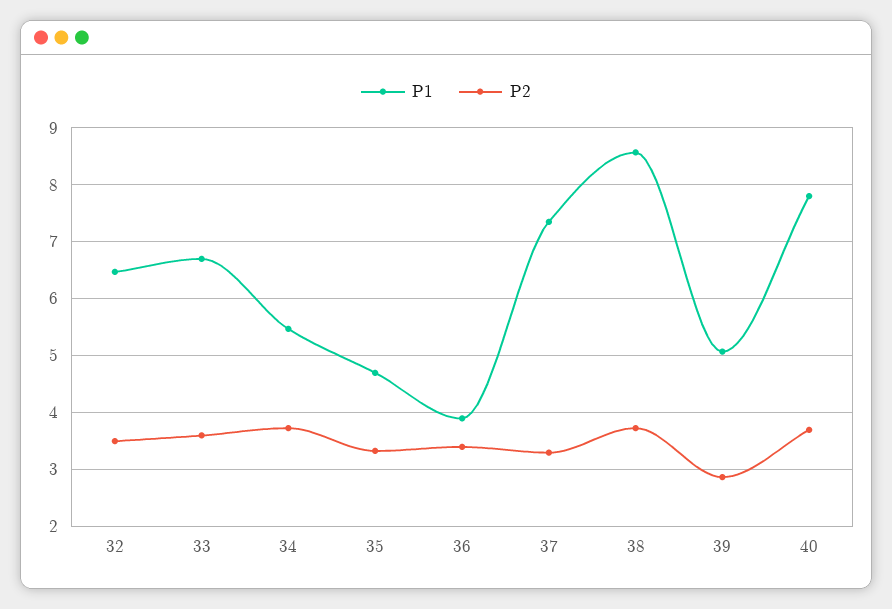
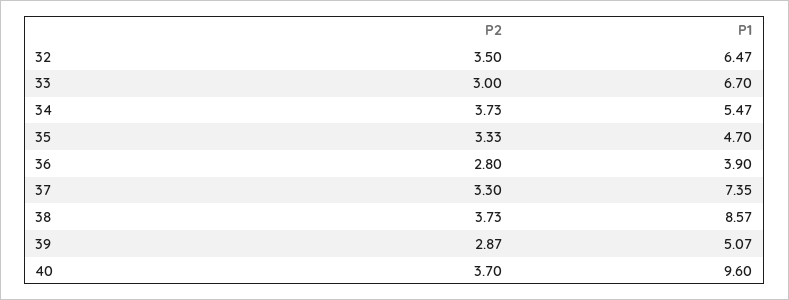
P2, 33: 3.6 -> 3
P2, 36: 3.4 -> 2.8
P1, 40: 7.8 -> 9.6

